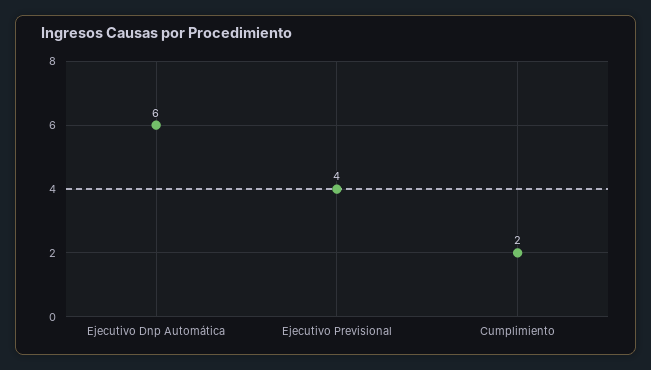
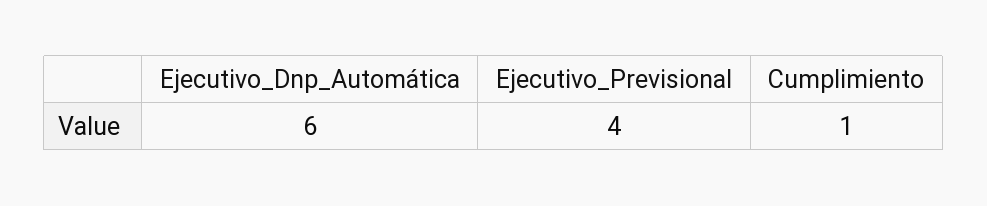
Cumplimiento: 2 -> 1

